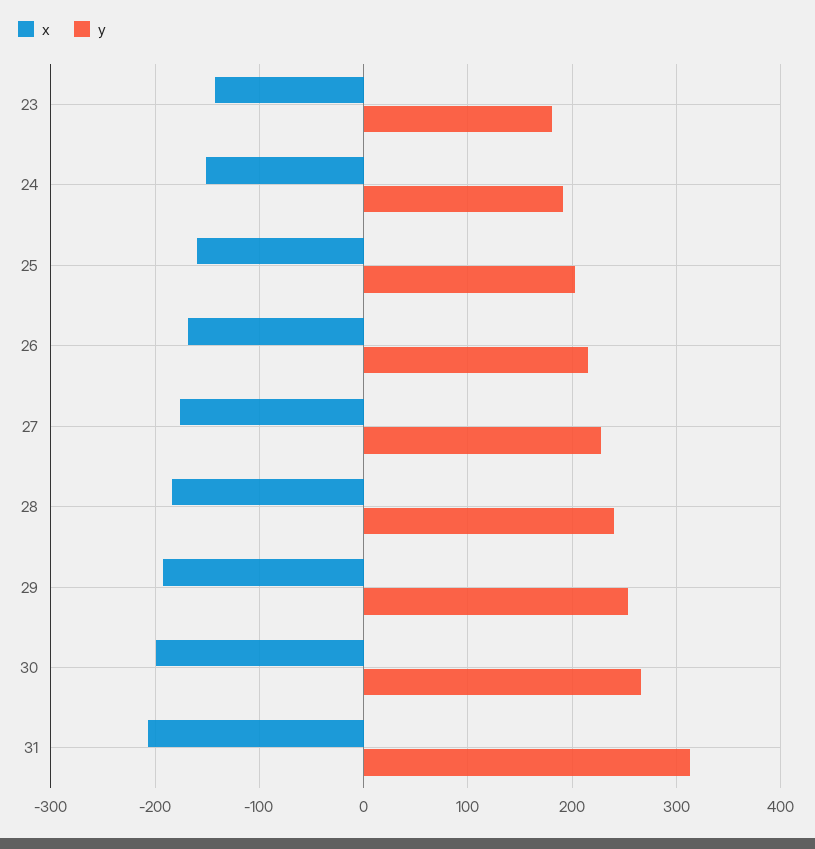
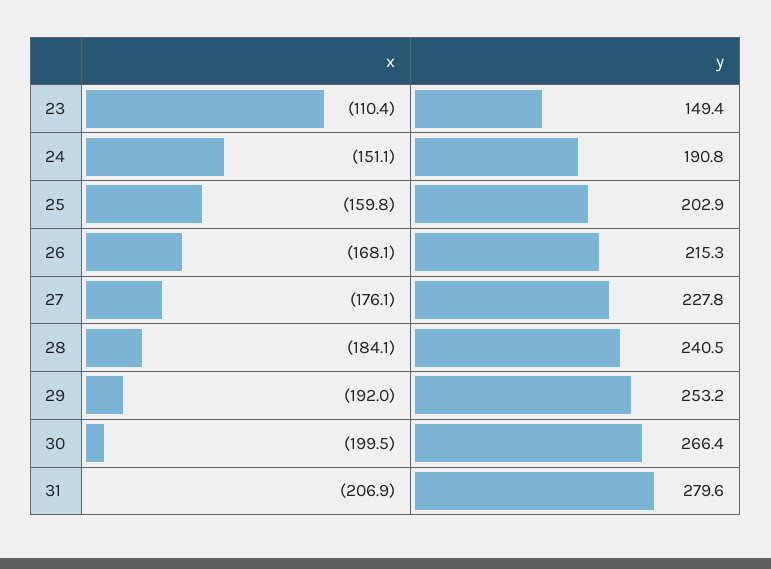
x, 23: -140 -> -110.4
y, 23: 180 -> 149.4
y, 31: 310 -> 279.6

